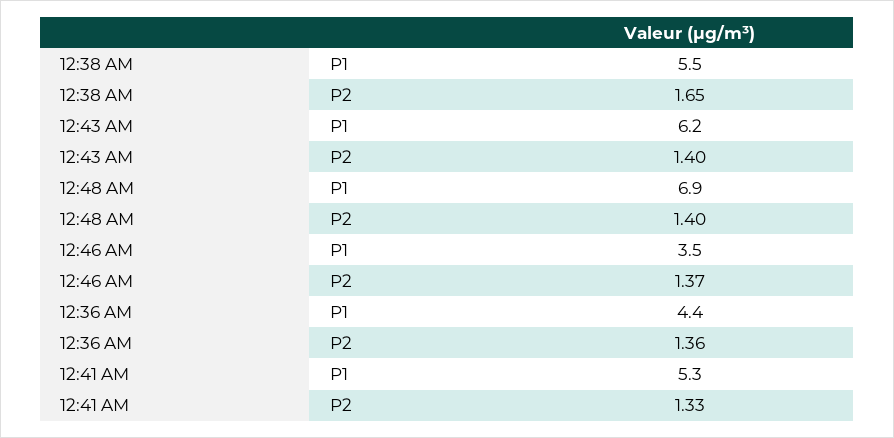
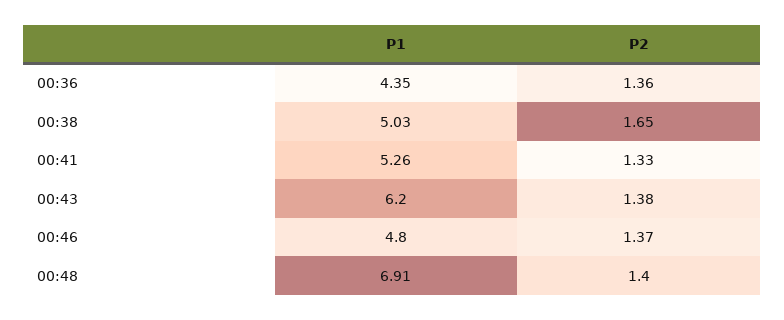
12:38 AM, P1: 5.5 -> 5.03
12:43 AM, P2: 1.4 -> 1.38
12:46 AM, P1: 3.5 -> 4.8

